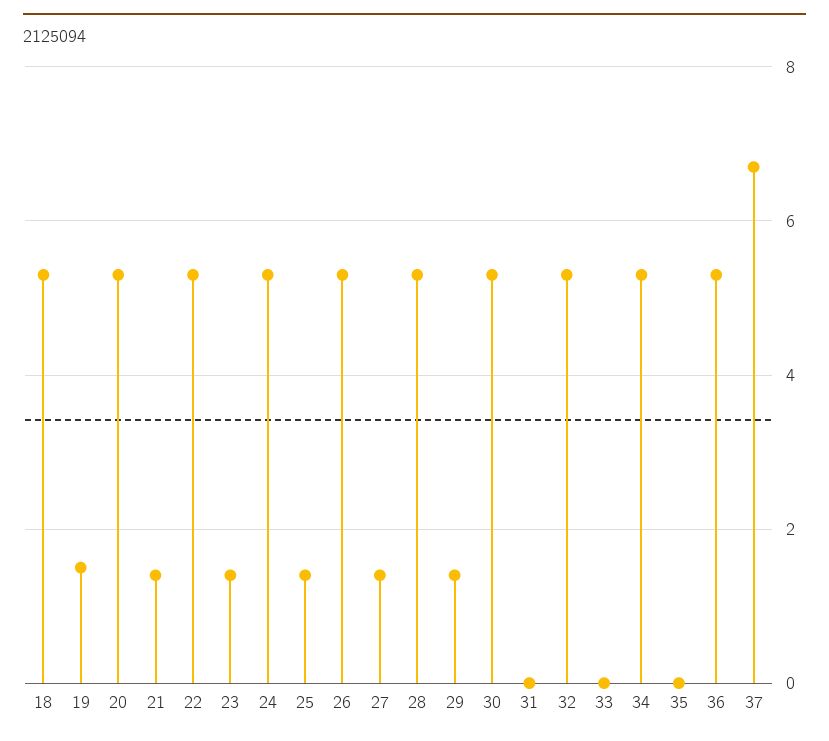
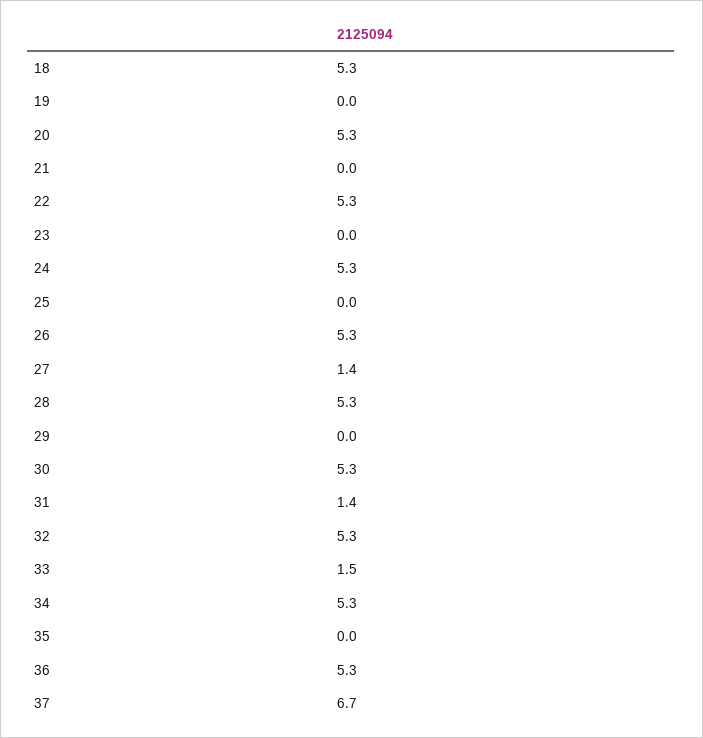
19: 1.5 -> 0
21: 1.5 -> 0
23: 1.5 -> 0
25: 1.5 -> 0
29: 1.5 -> 0
31: 0 -> 1.4
33: 0 -> 1.5

